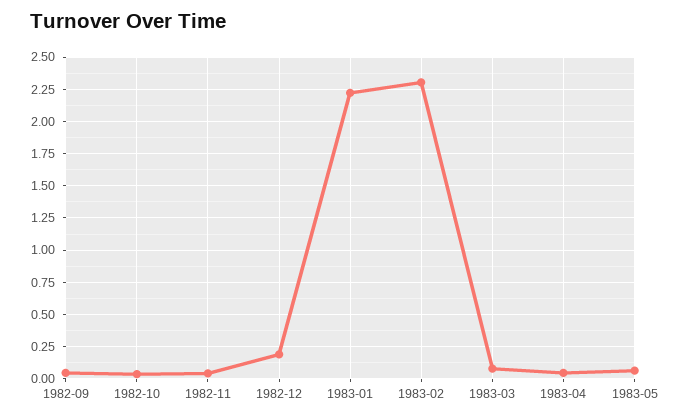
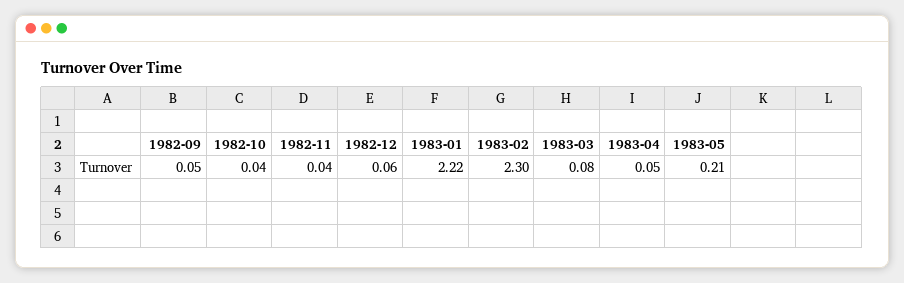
1982-12: 0.2 -> 0.06
1983-05: 0.05 -> 0.21

